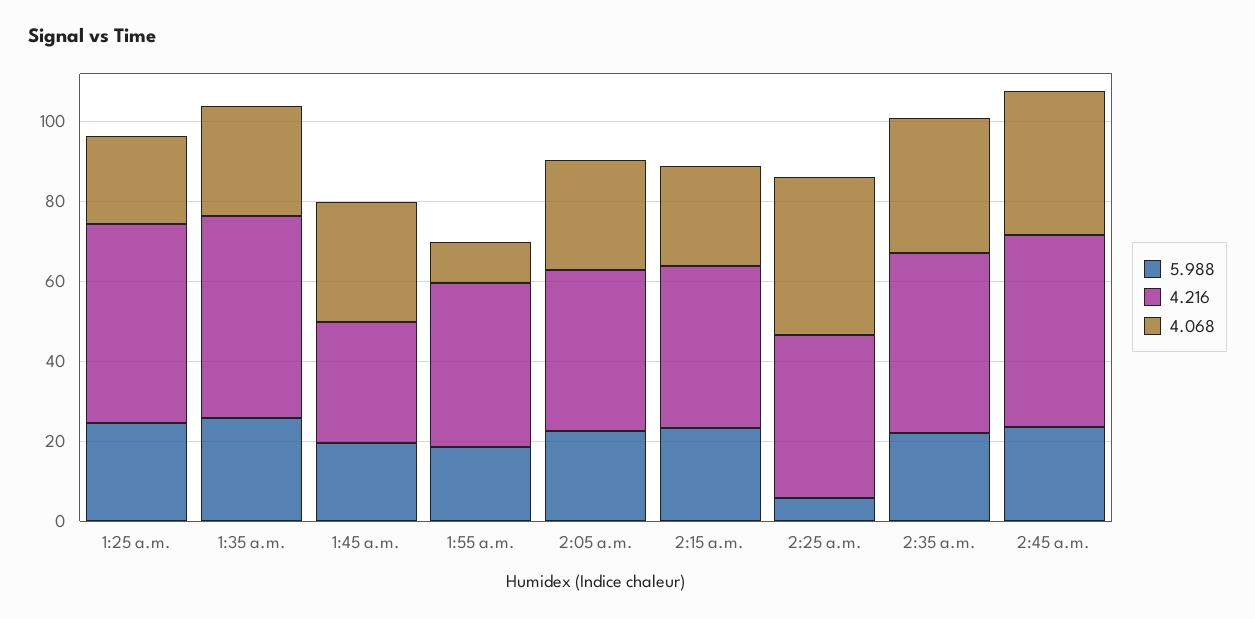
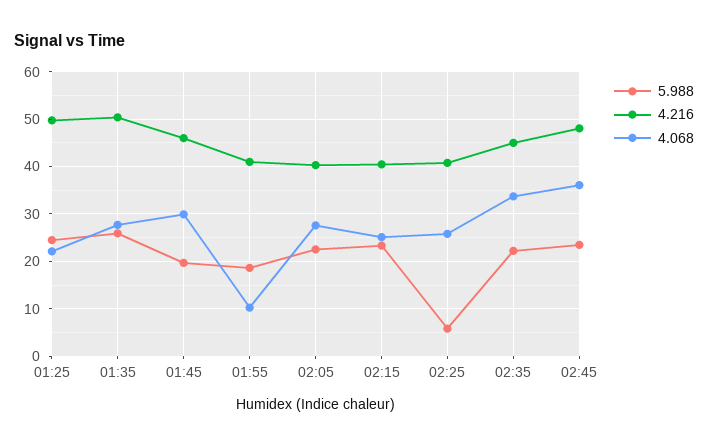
4.216, 1:45 a.m.: 30 -> 46
4.068, 2:25 a.m.: 40 -> 26

